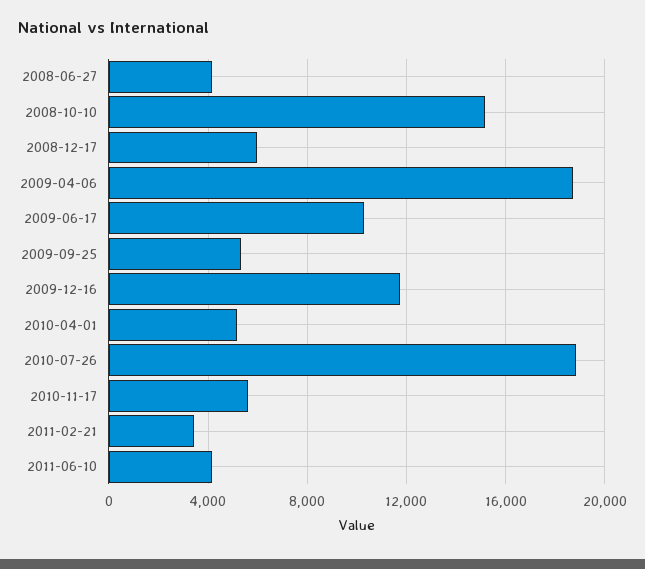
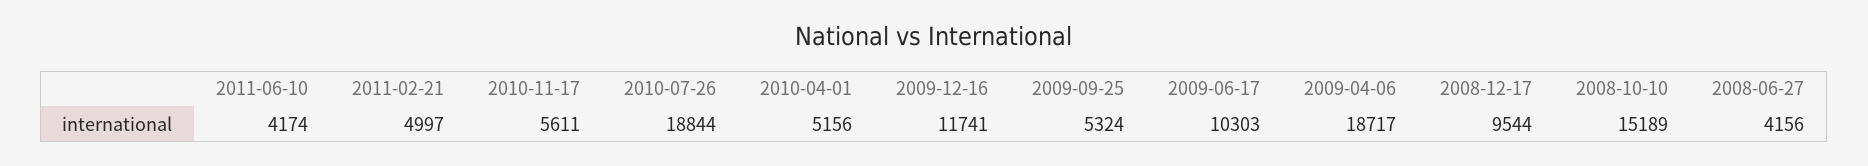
2008-12-17: 6000 -> 9544
2011-02-21: 3500 -> 4997

